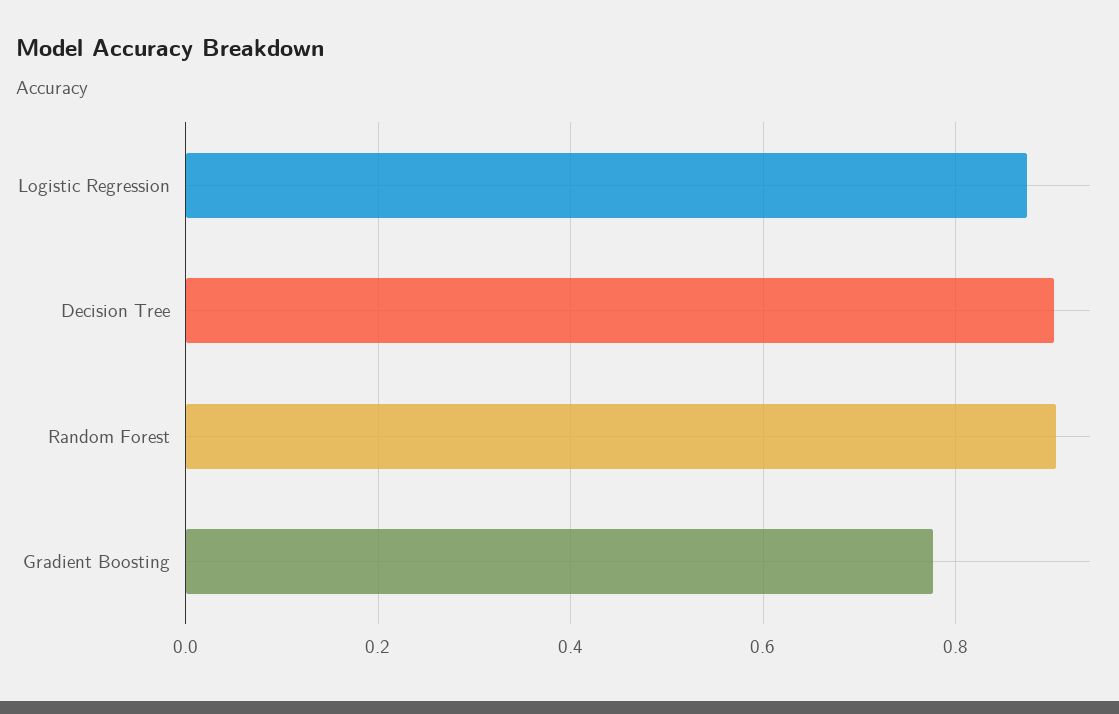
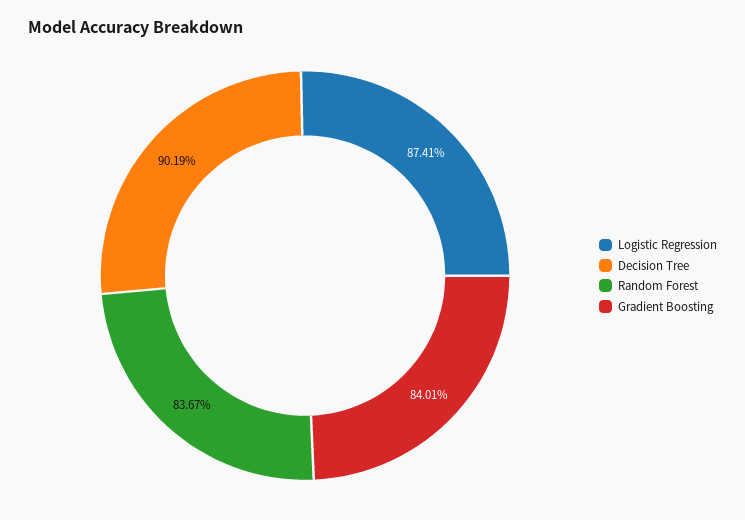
Random Forest: 0.9 -> 0.8367
Gradient Boosting: 0.78 -> 0.8401

